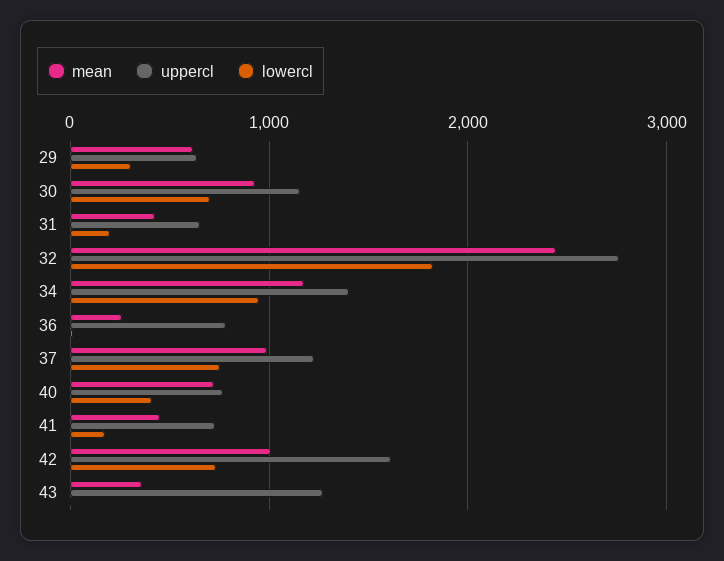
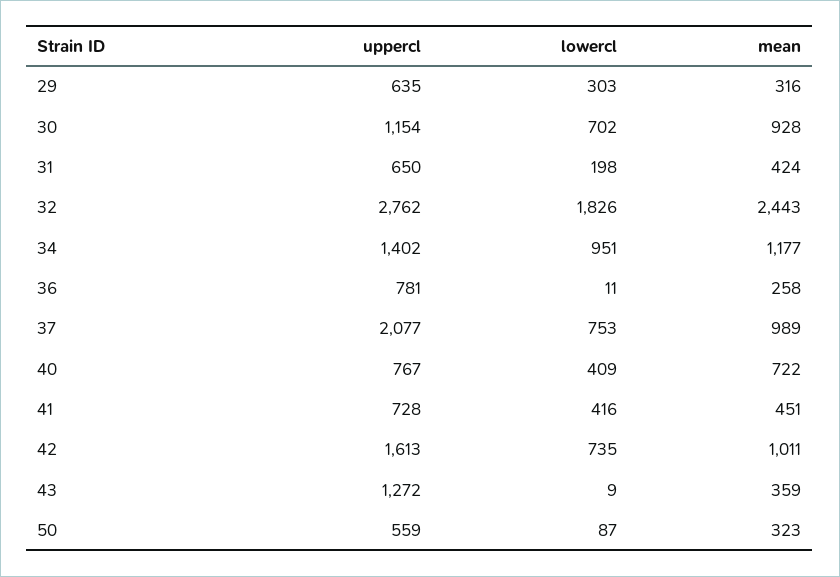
mean, 29: 600 -> 316
uppercl, 37: 1200 -> 2077
lowercl, 41: 200 -> 416
uppercl, 50: none -> 559
lowercl, 50: none -> 87
mean, 50: none -> 323

